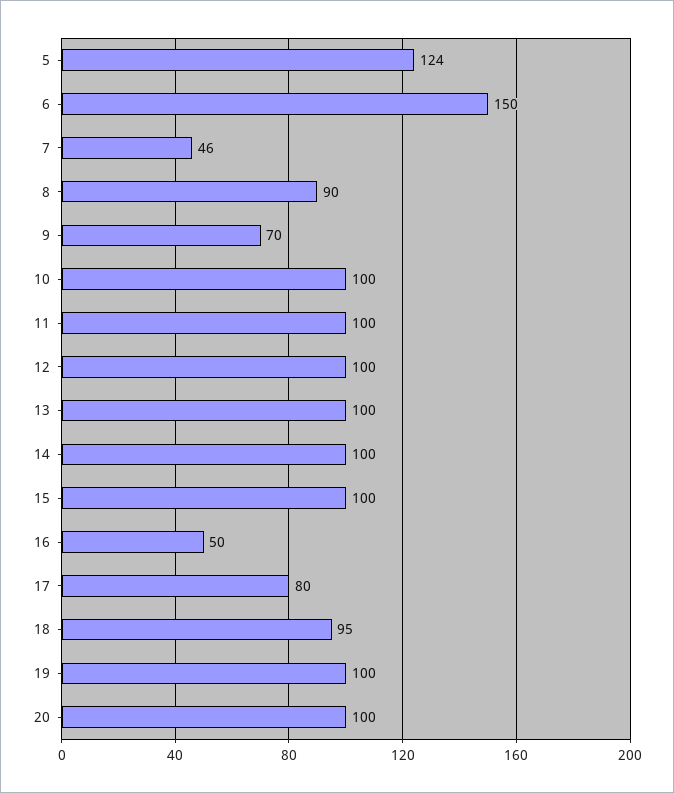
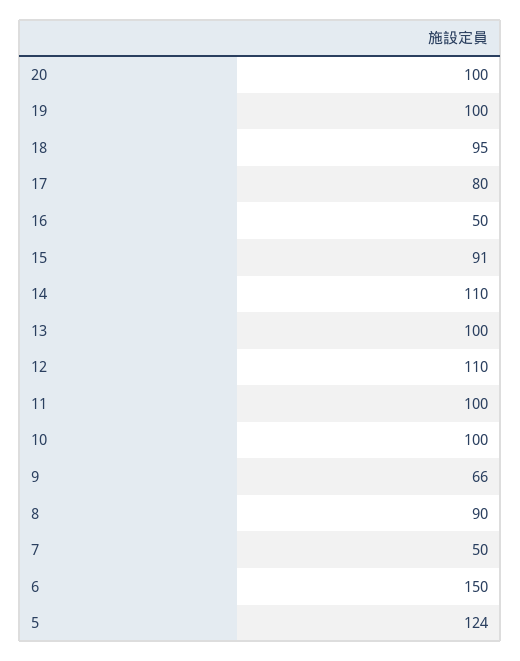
7: 46 -> 50
9: 70 -> 66
12: 100 -> 110
14: 100 -> 110
15: 100 -> 91

